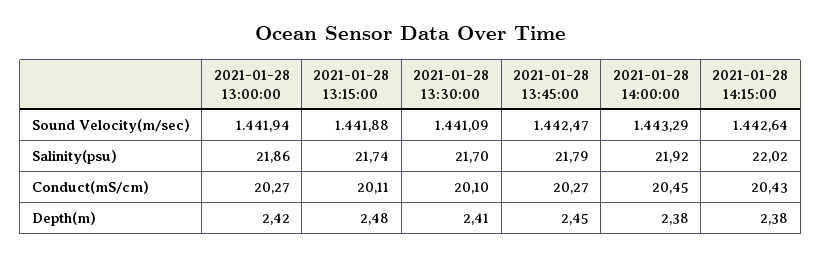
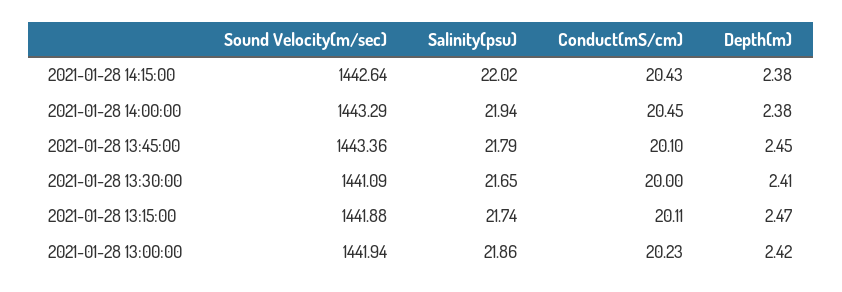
2021-01-28 13:45:00, Sound Velocity(m/sec): 1442.47 -> 1443.36
2021-01-28 13:30:00, Salinity(psu): 21.7 -> 21.65
2021-01-28 14:00:00, Salinity(psu): 21.92 -> 21.94
2021-01-28 13:00:00, Conduct(mS/cm): 20.27 -> 20.23
2021-01-28 13:30:00, Conduct(mS/cm): 20.1 -> 20
2021-01-28 13:45:00, Conduct(mS/cm): 20.27 -> 20.1
2021-01-28 13:15:00, Depth(m): 2.48 -> 2.47

